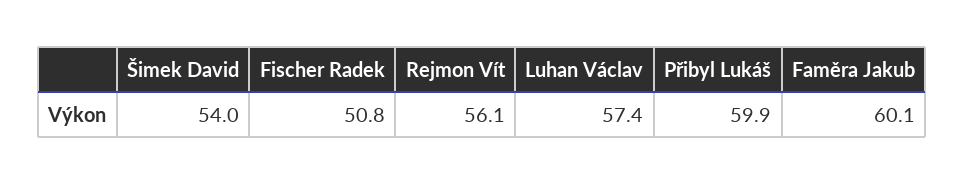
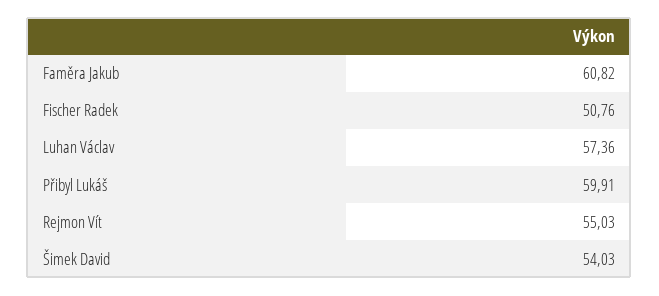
Rejmon Vít: 56.1 -> 55.03
Faměra Jakub: 60.1 -> 60.82

